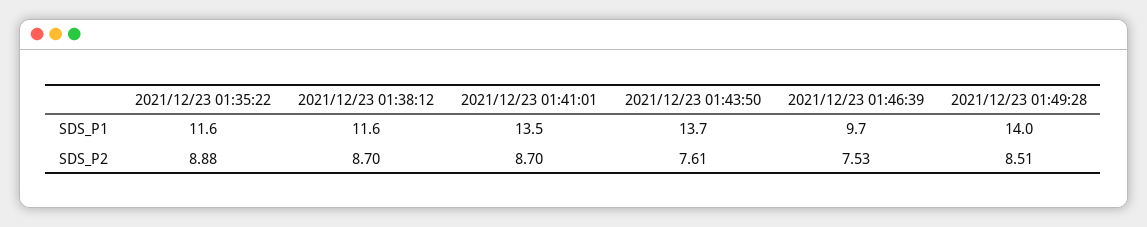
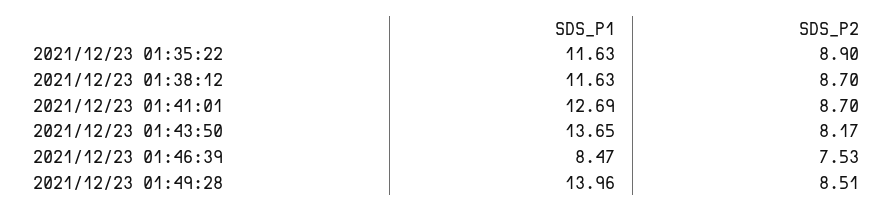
2021/12/23 01:41:01, SDS_P1: 13.5 -> 12.69
2021/12/23 01:46:39, SDS_P1: 9.7 -> 8.47
2021/12/23 01:35:22, SDS_P2: 8.88 -> 8.9
2021/12/23 01:43:50, SDS_P2: 7.61 -> 8.17

